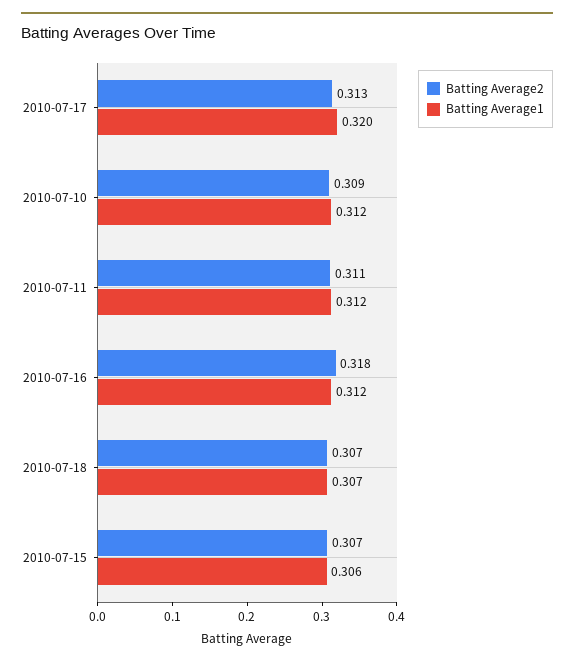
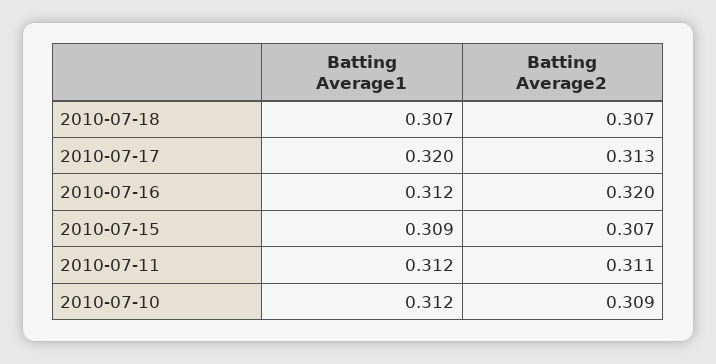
Batting Average2, 2010-07-16: 0.318 -> 0.32
Batting Average1, 2010-07-15: 0.306 -> 0.309

